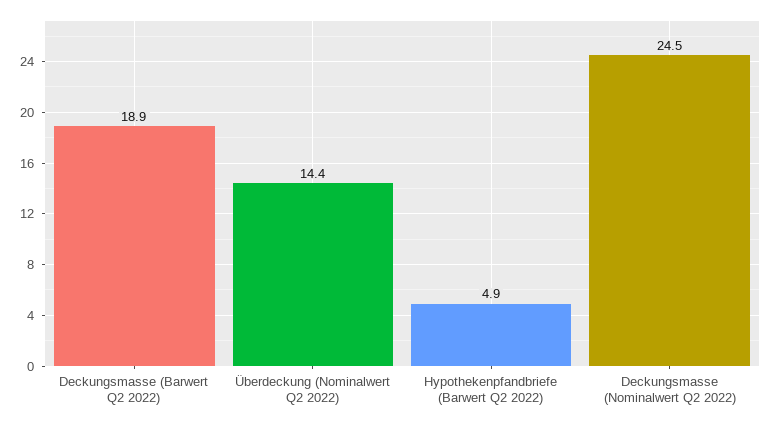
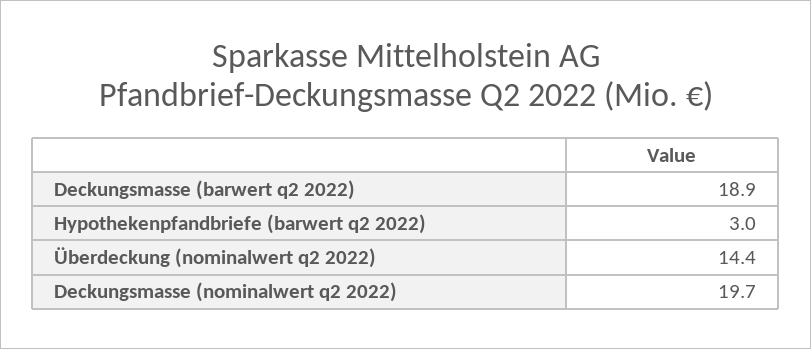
Hypothekenpfandbriefe (Barwert Q2 2022): 4.9 -> 3
Deckungsmasse (Nominalwert Q2 2022): 24.5 -> 19.7

